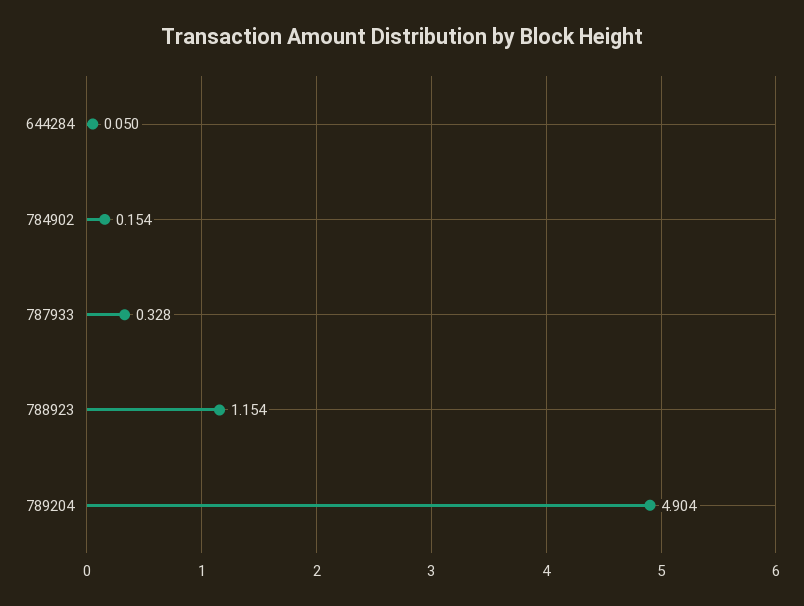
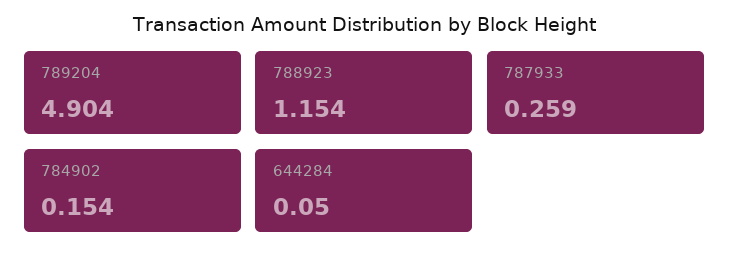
787933: 0.328 -> 0.259

